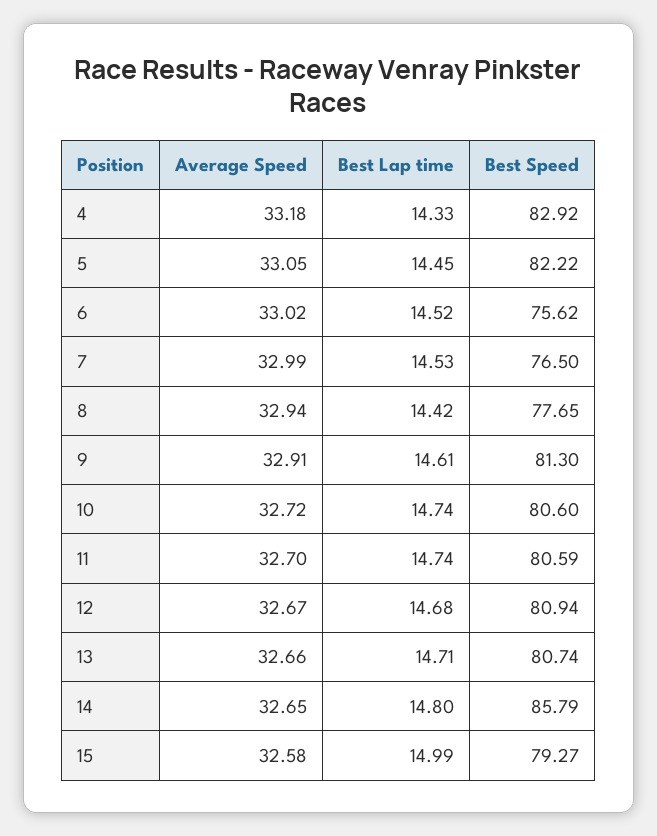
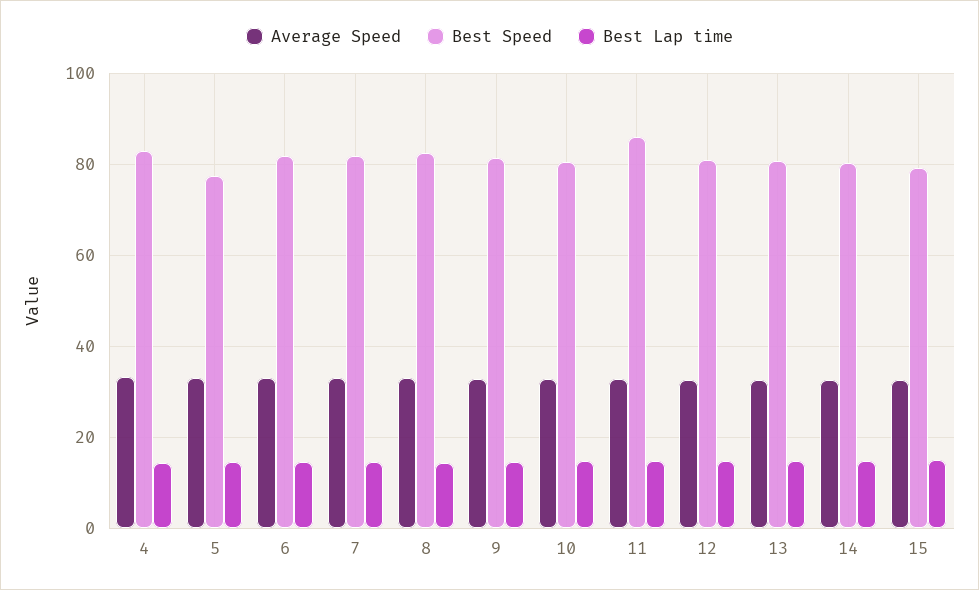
Best Speed, 5: 82.22 -> 78
Best Speed, 6: 75.62 -> 82
Best Speed, 7: 76.5 -> 82
Best Speed, 8: 77.65 -> 82
Best Speed, 11: 80.59 -> 86
Best Speed, 14: 85.79 -> 80

